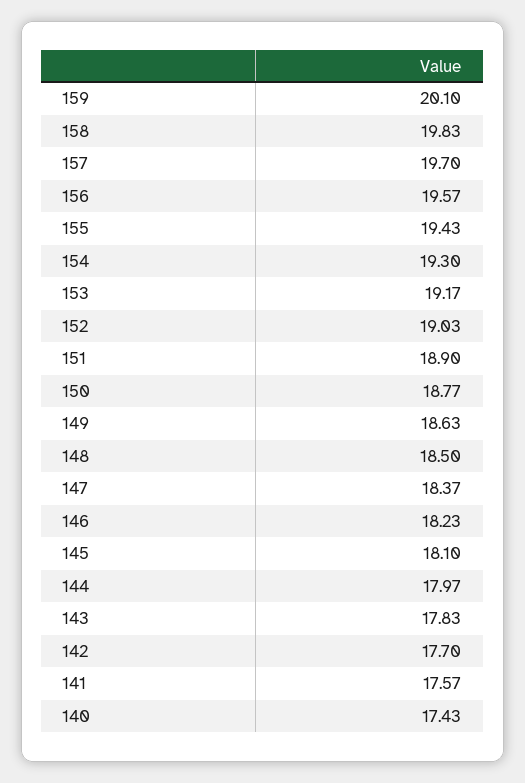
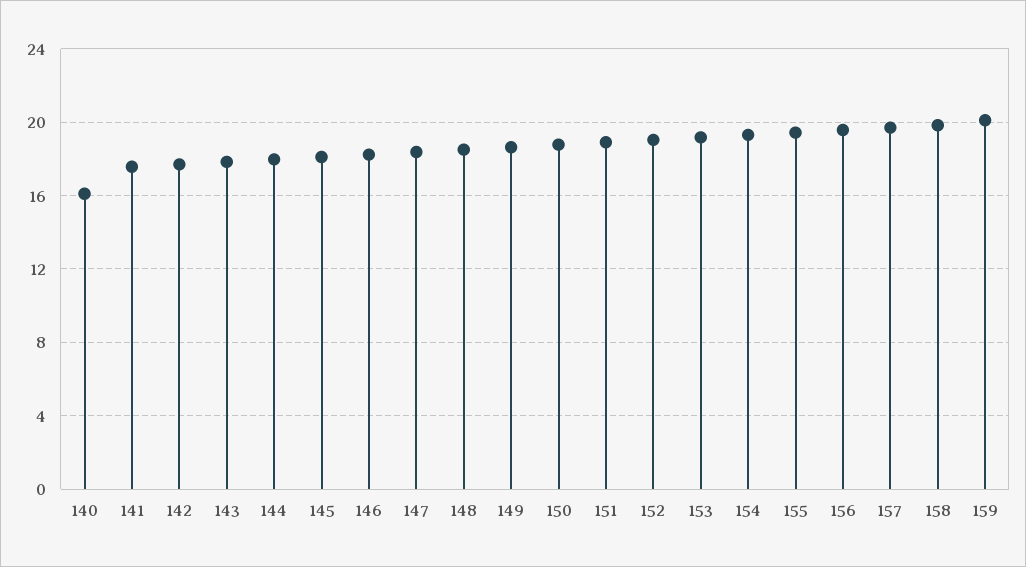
140: 17.43 -> 16

